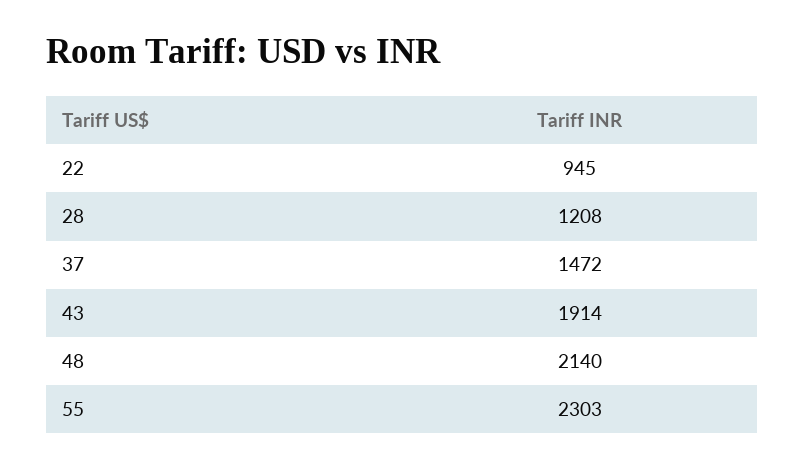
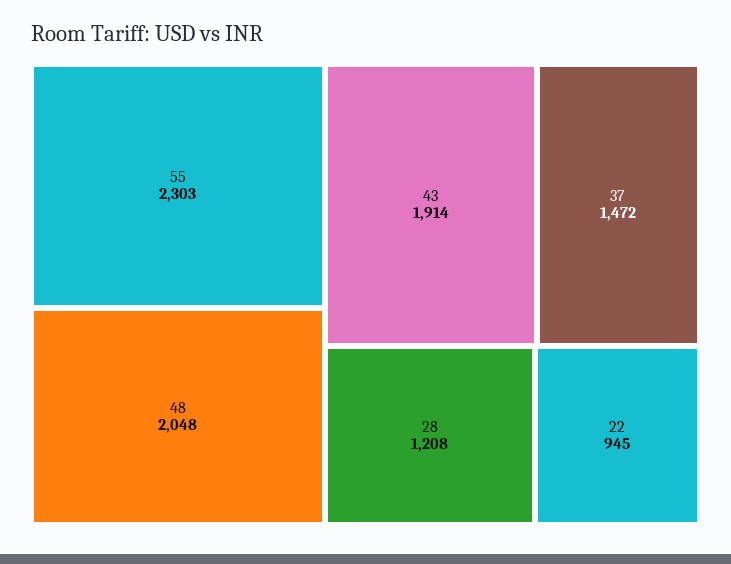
48: 2140 -> 2048

